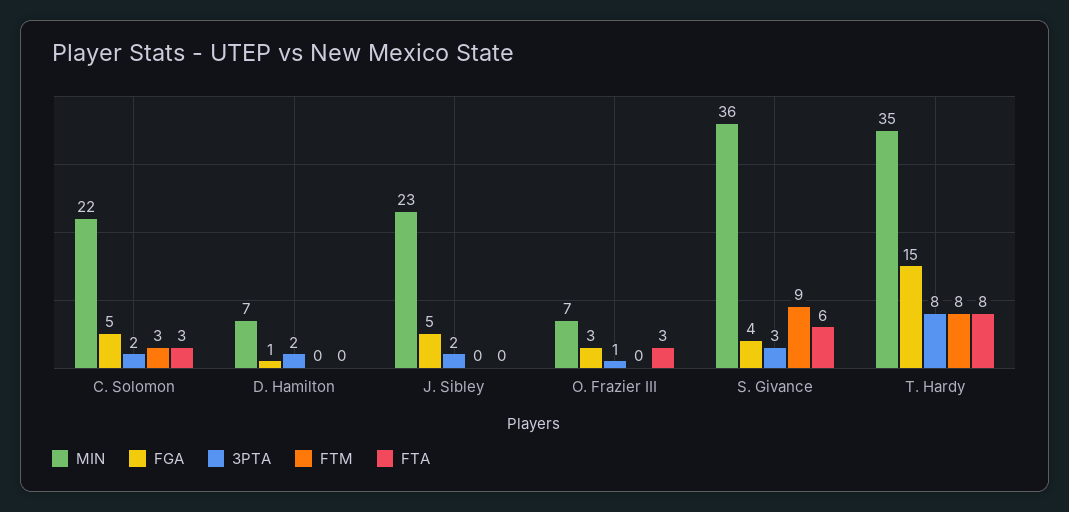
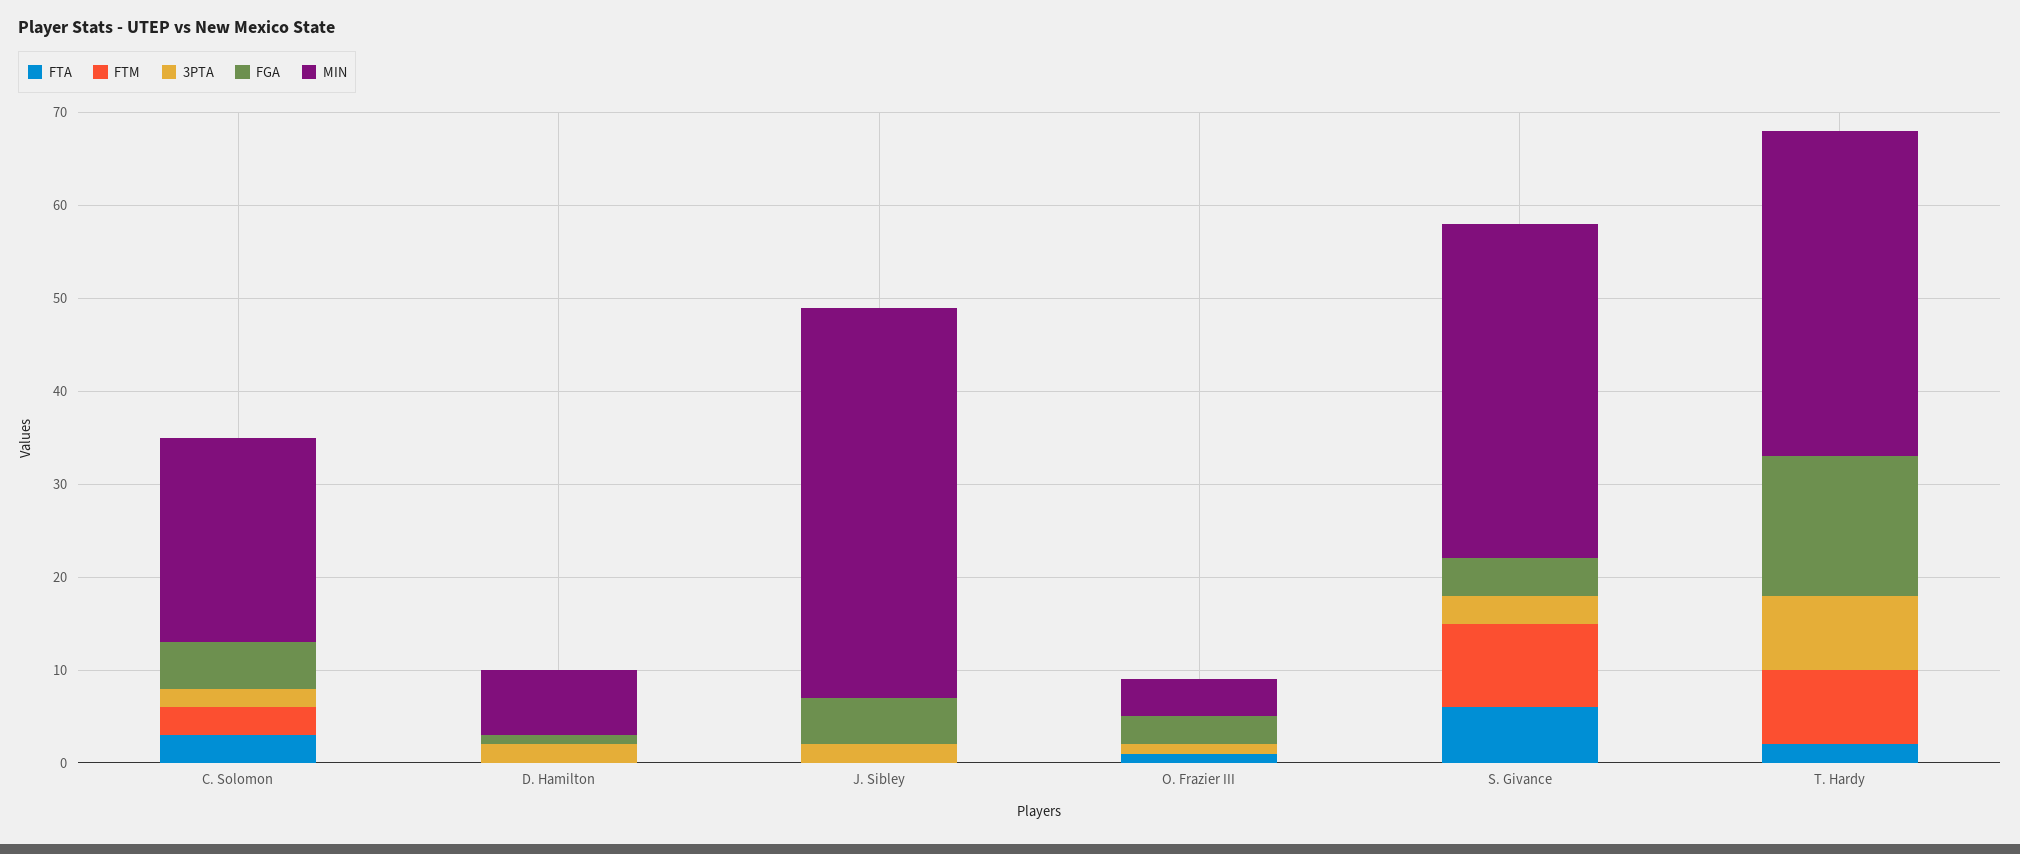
MIN, J. Sibley: 23 -> 42
MIN, O. Frazier III: 7 -> 4
FTA, O. Frazier III: 3 -> 1
FTA, T. Hardy: 8 -> 2

